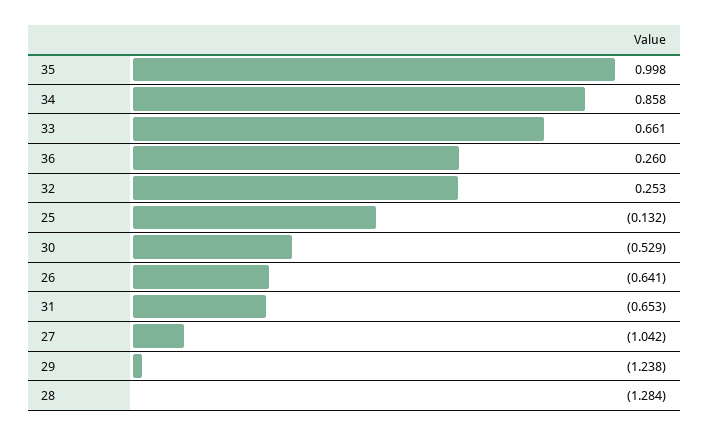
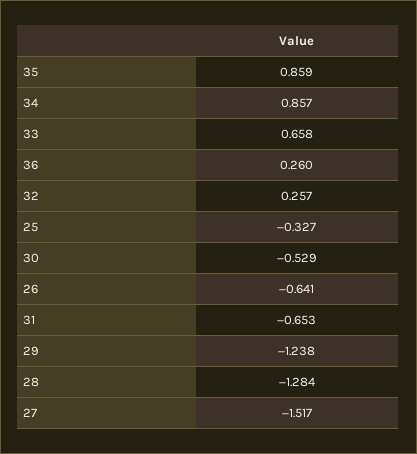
35: 0.998 -> 0.859
34: 0.858 -> 0.857
33: 0.661 -> 0.658
32: 0.253 -> 0.257
25: -0.132 -> -0.327
27: -1.042 -> -1.517

